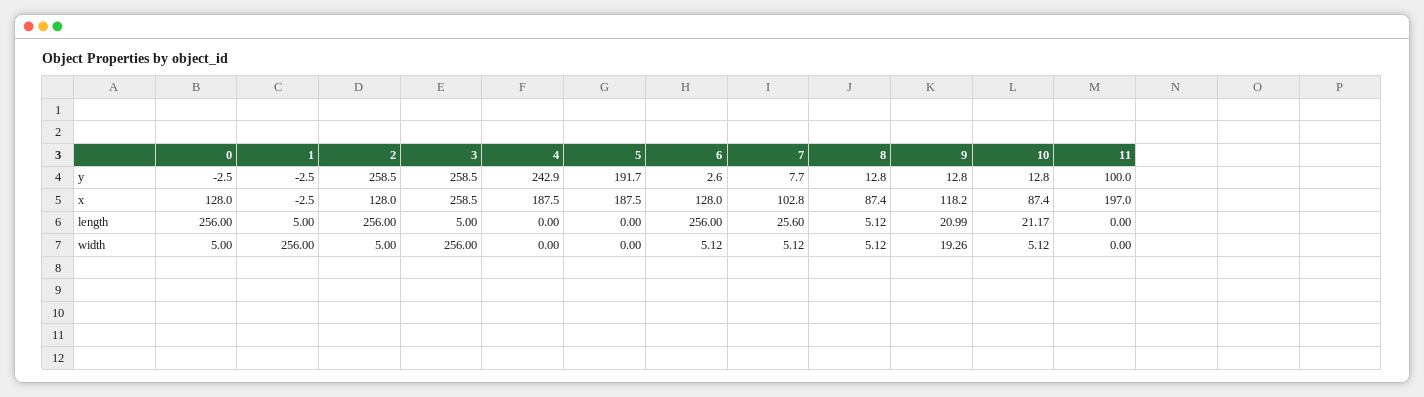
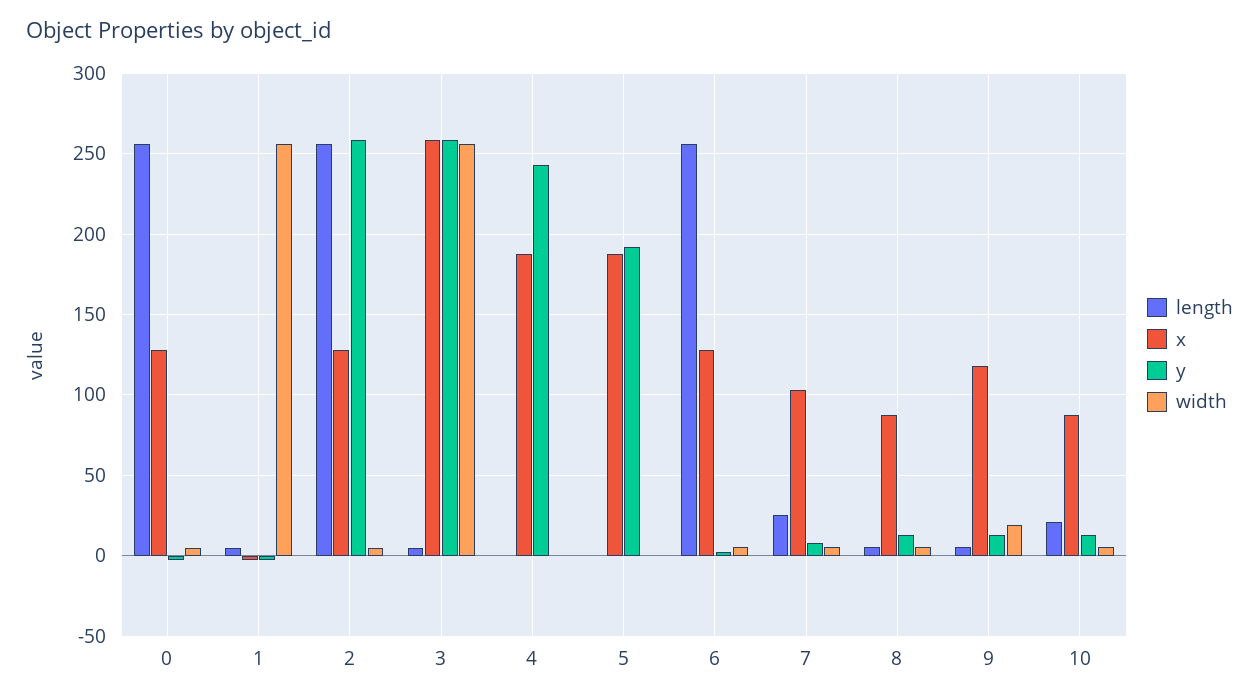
y, 11: 100 -> none
x, 11: 197 -> none
length, 9: 20.99 -> 5
length, 11: 0 -> none
width, 11: 0 -> none

